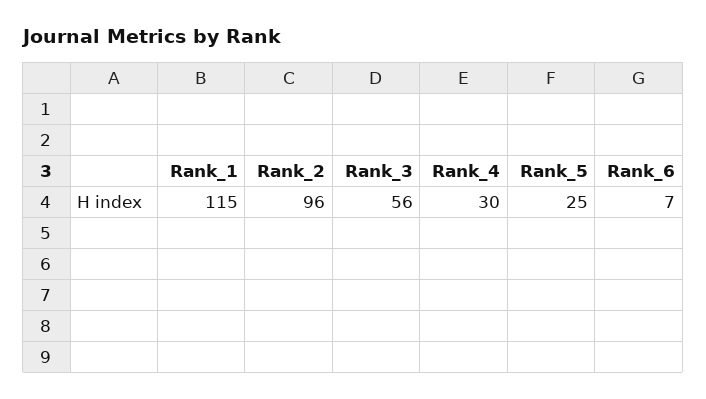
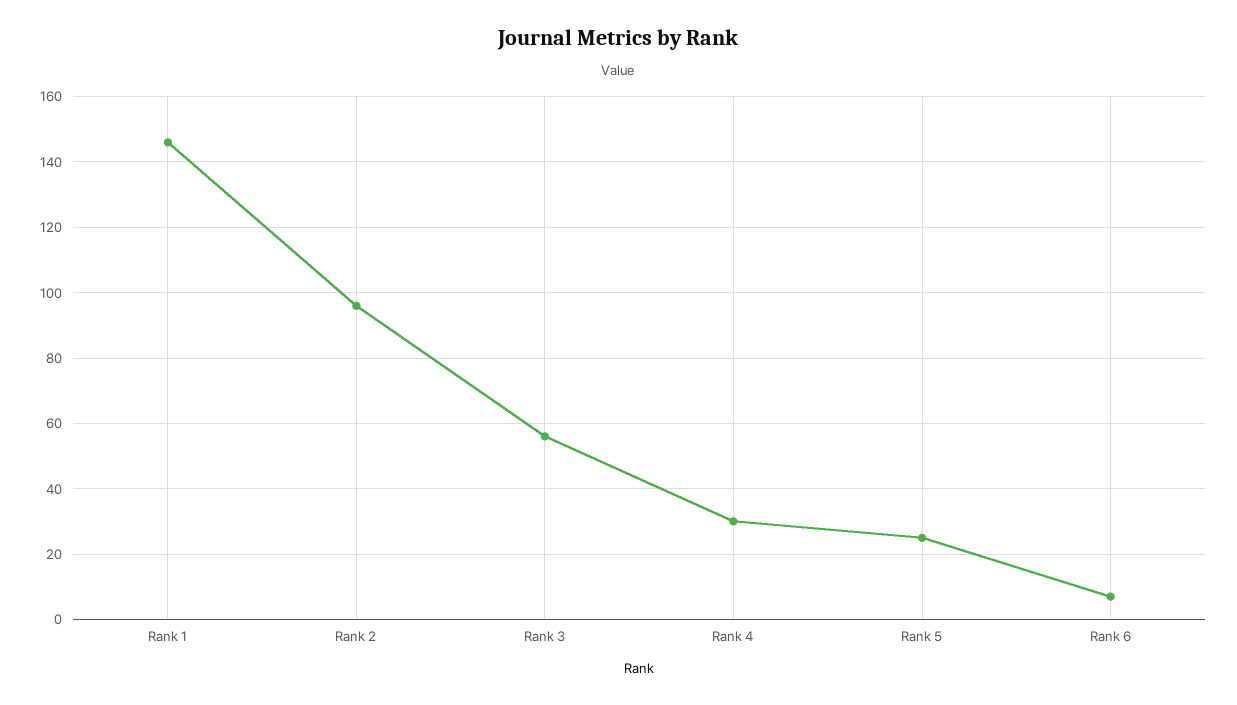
Rank_1: 115 -> 145

